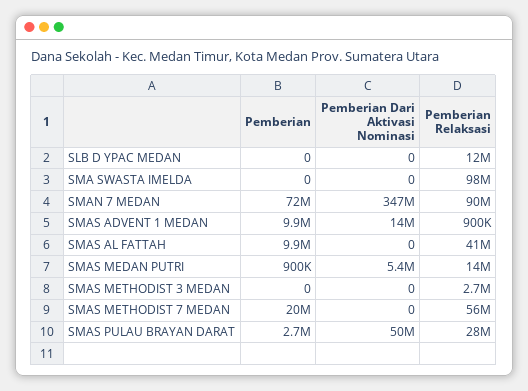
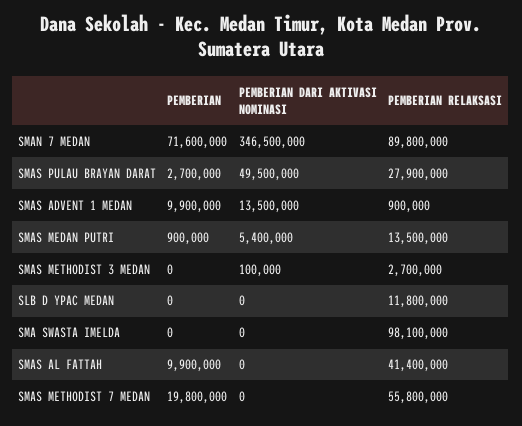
Pemberian Dari Aktivasi Nominasi, SMAS METHODIST 3 MEDAN: 0 -> 100000

